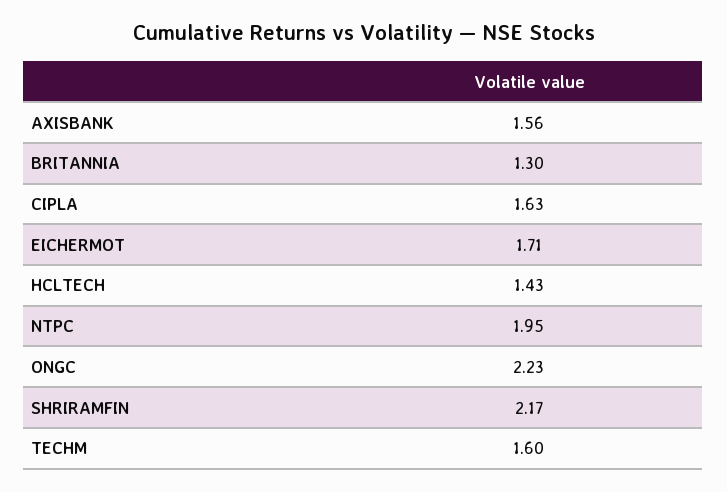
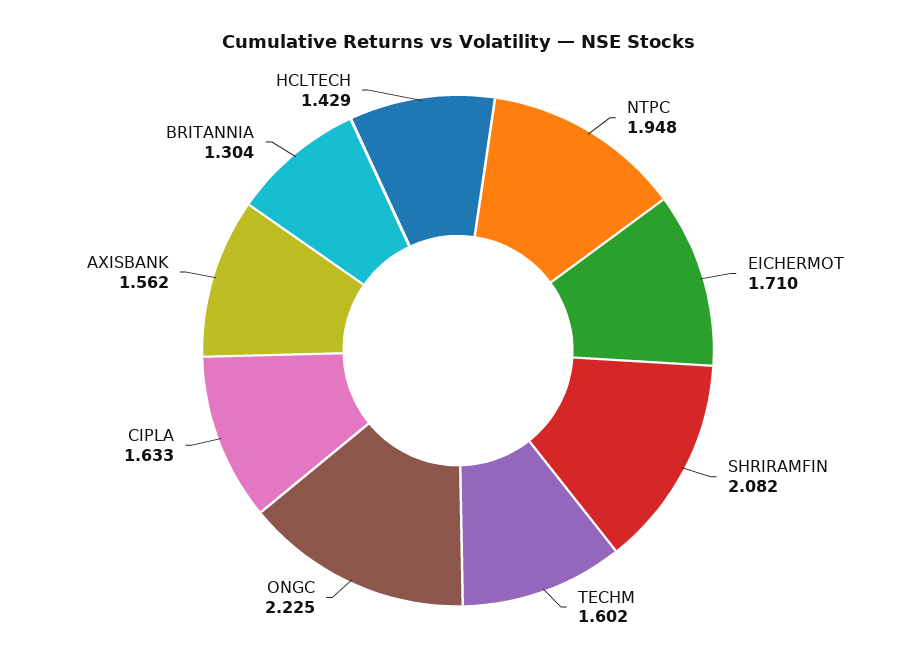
SHRIRAMFIN: 2.17 -> 2.082

